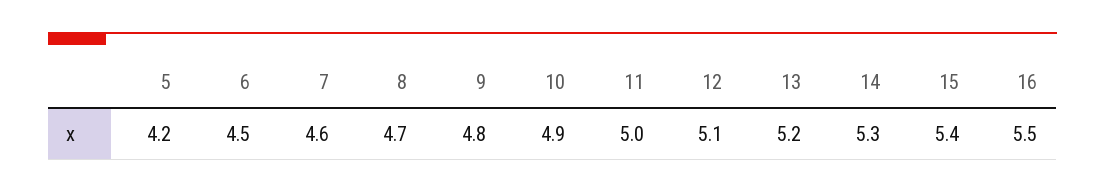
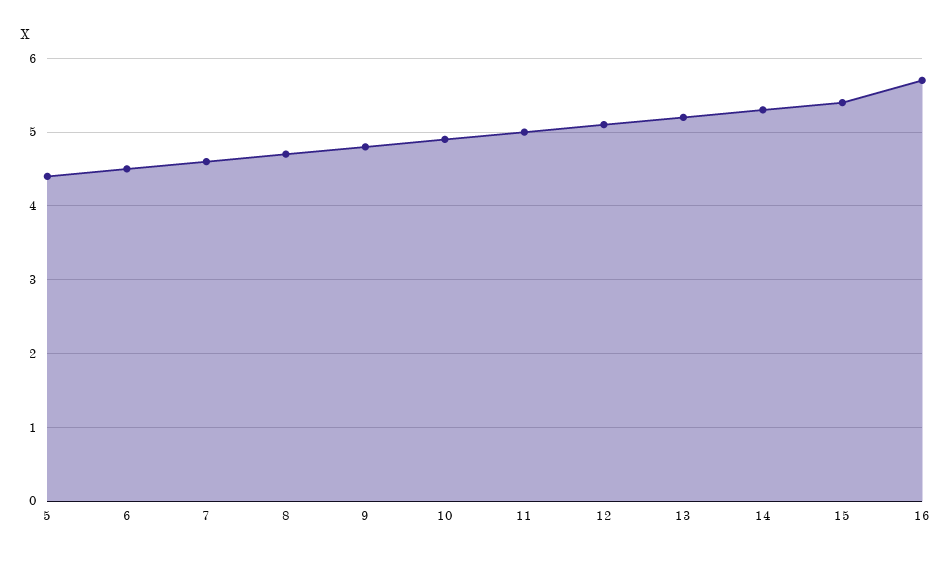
5: 4.2 -> 4.4
16: 5.5 -> 5.7

